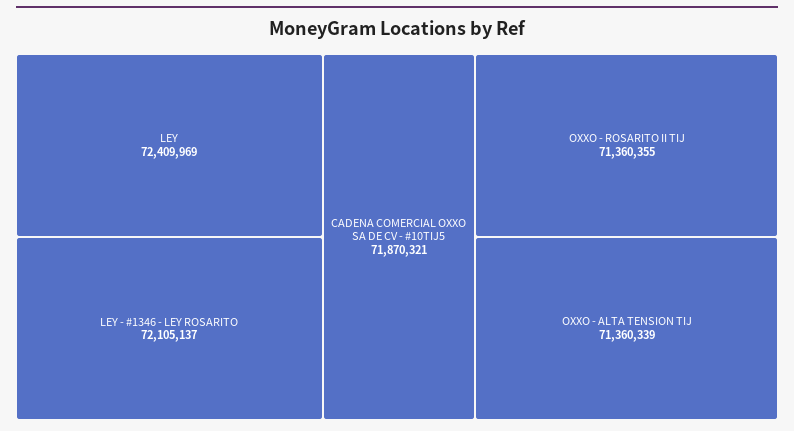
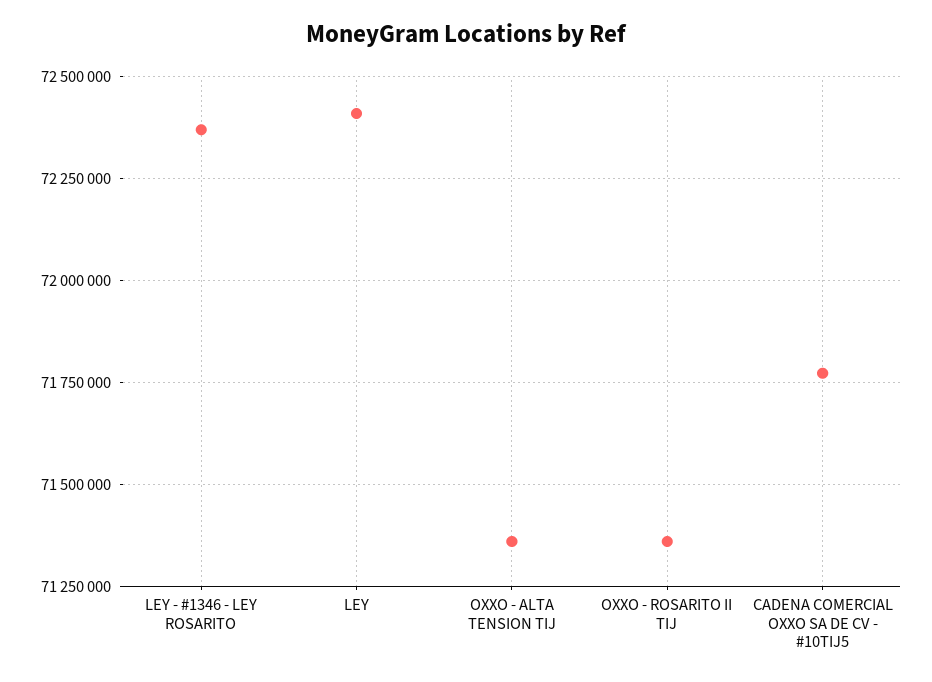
LEY - #1346 - LEY ROSARITO: 72105137 -> 72375000
CADENA COMERCIAL OXXO SA DE CV - #10TIJ5: 71870321 -> 71775000

